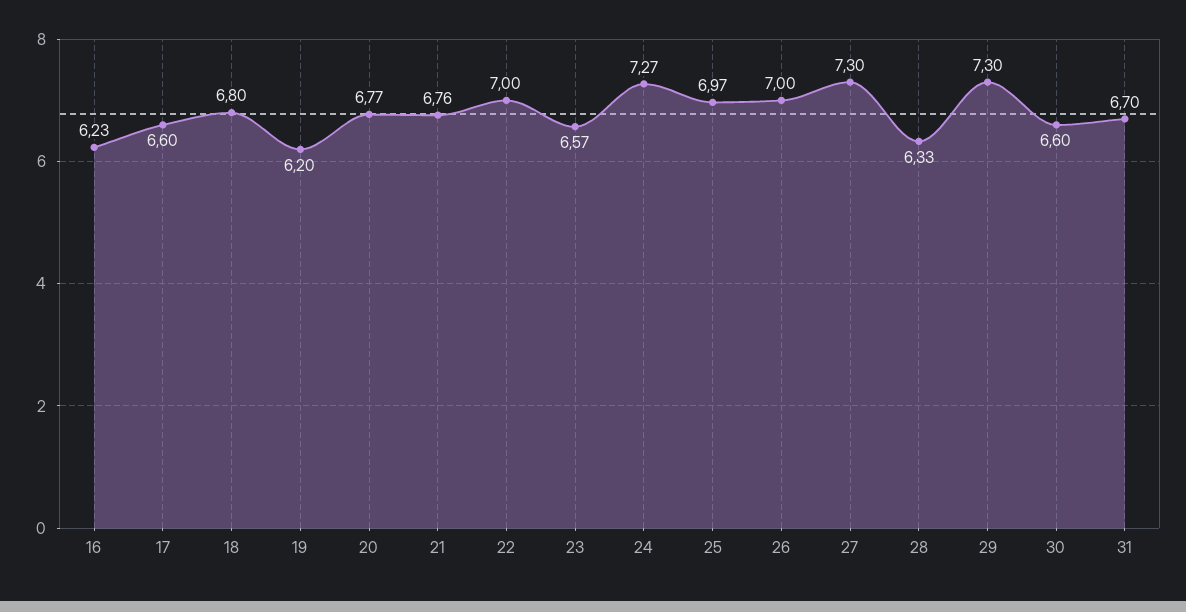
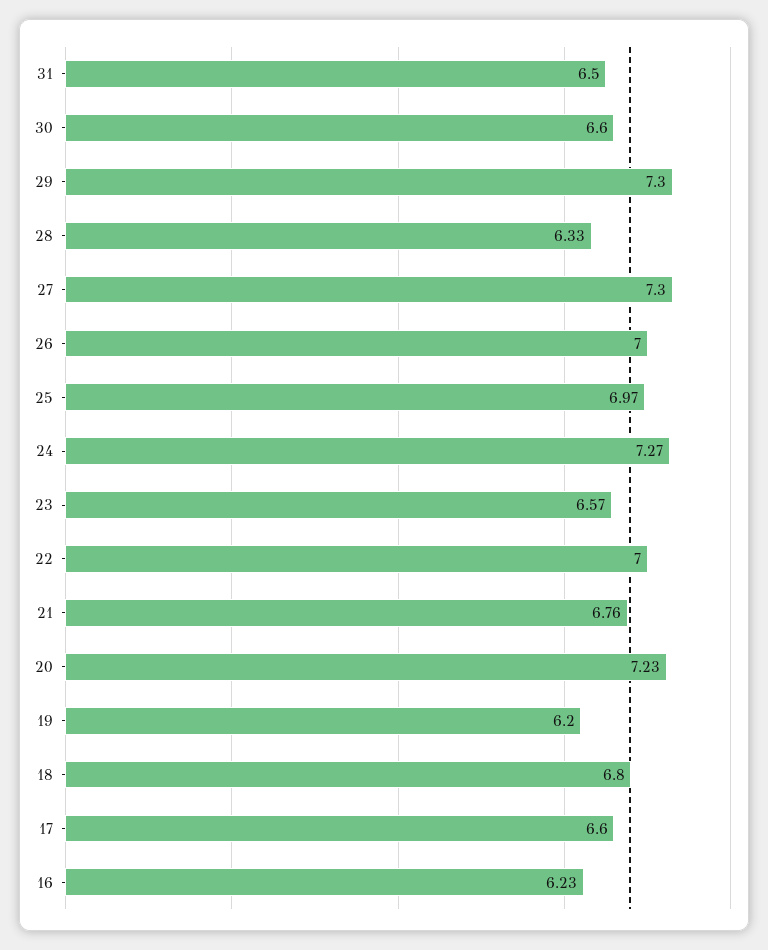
20: 6.77 -> 7.23
31: 6.7 -> 6.5

